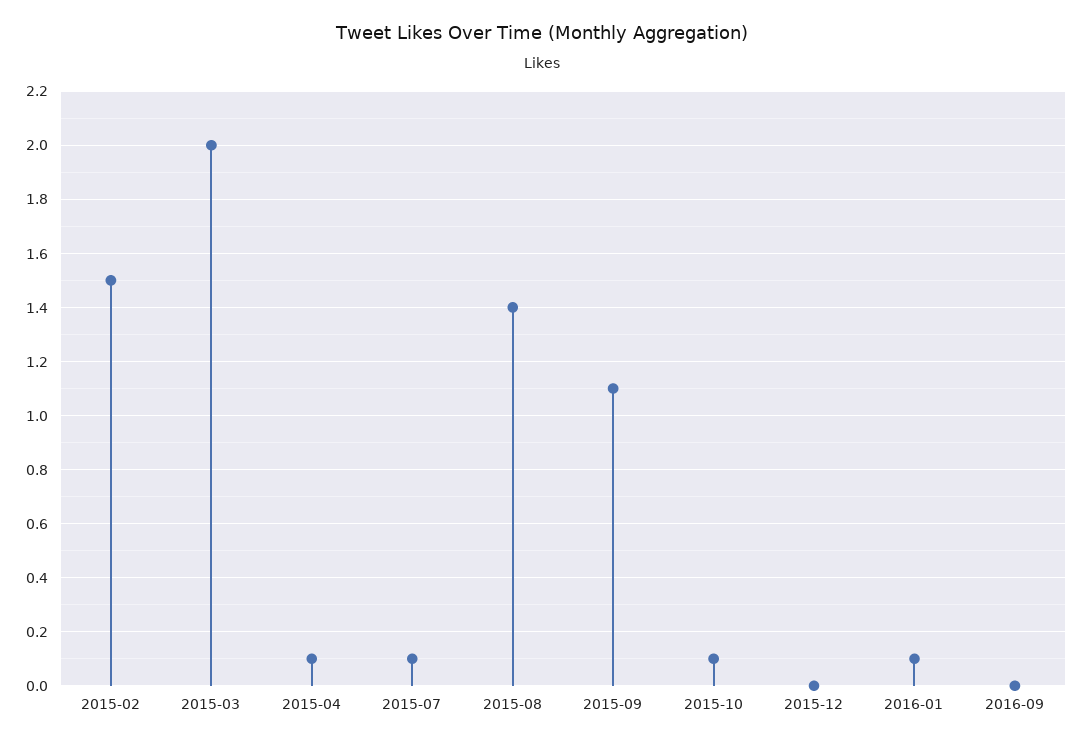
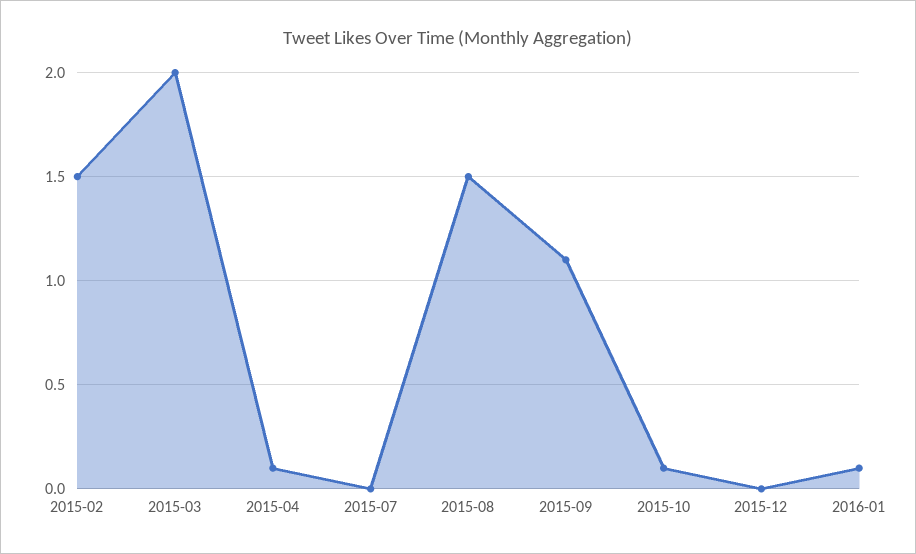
2015-07: 0.1 -> 0
2015-08: 1.4 -> 1.5
2016-09: 0 -> none

